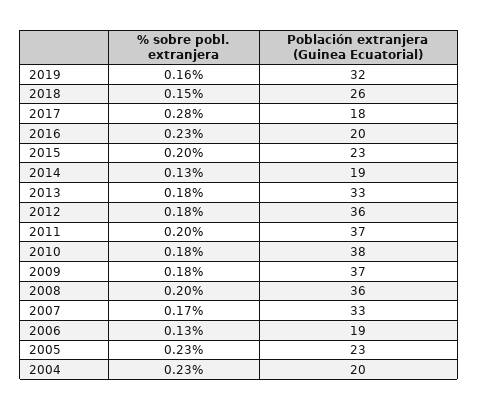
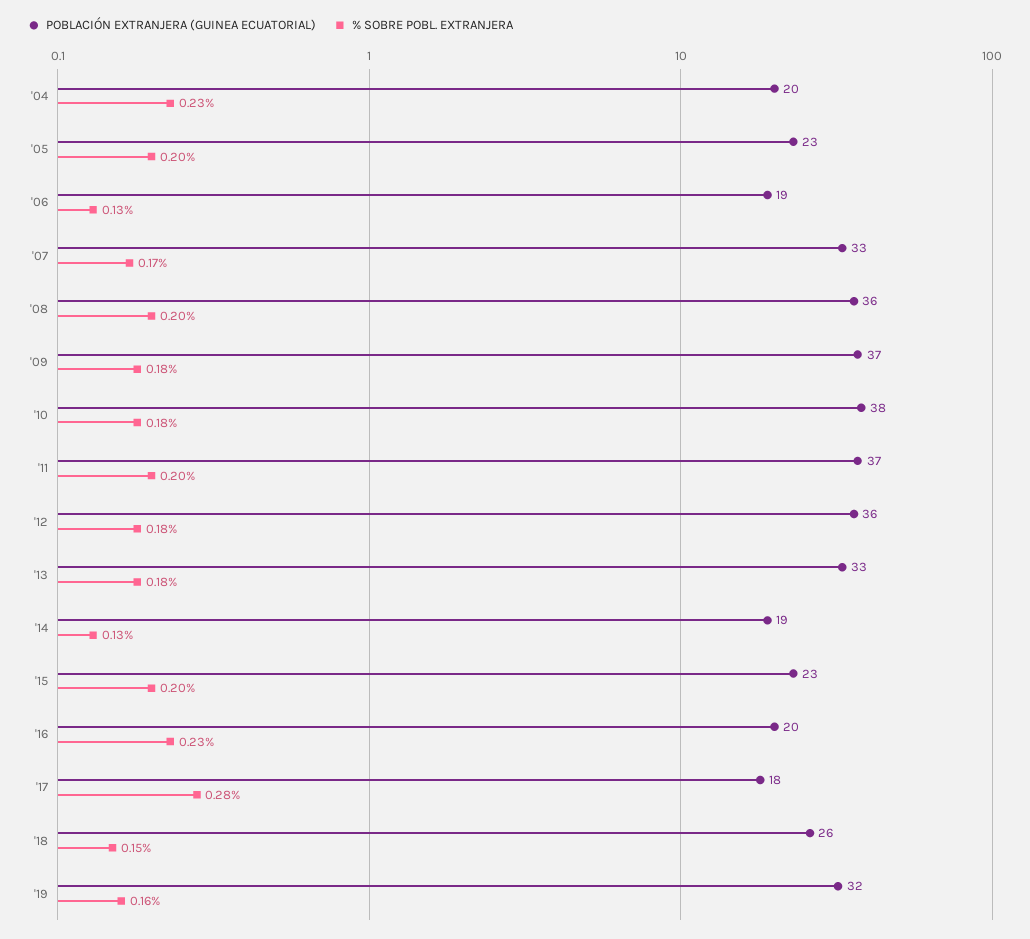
% sobre pobl. extranjera, 2005: 0.23 -> 0.2

